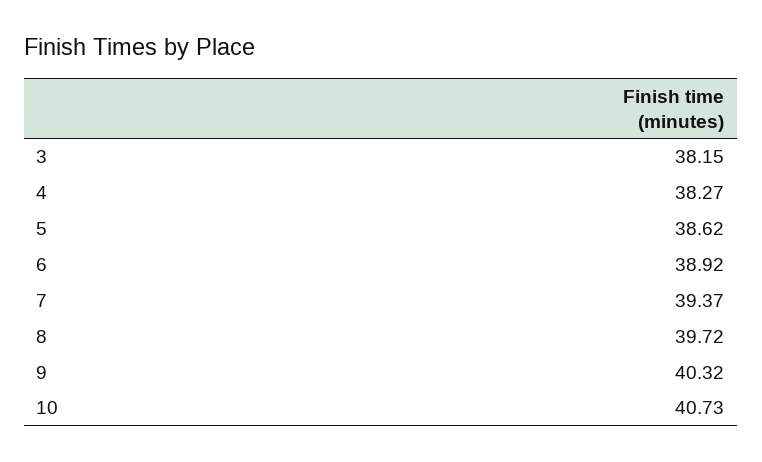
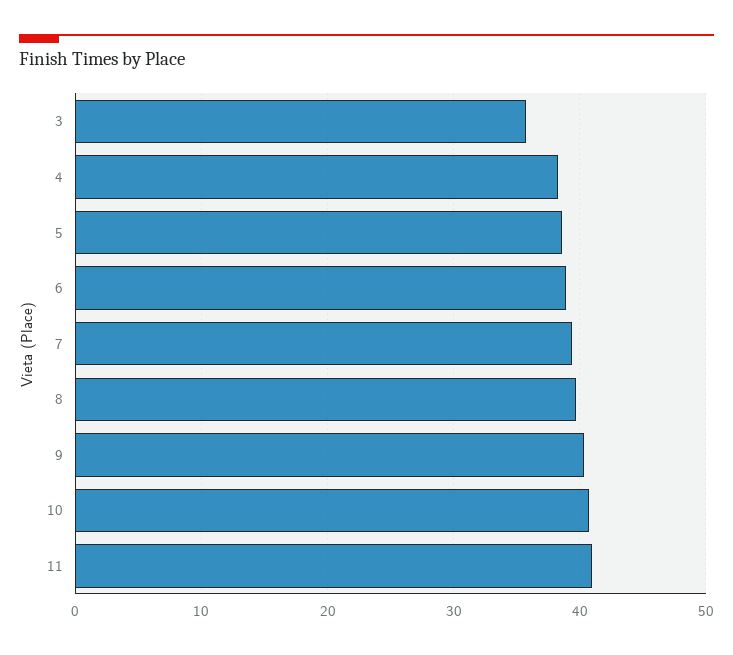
3: 38.15 -> 36
11: none -> 41

